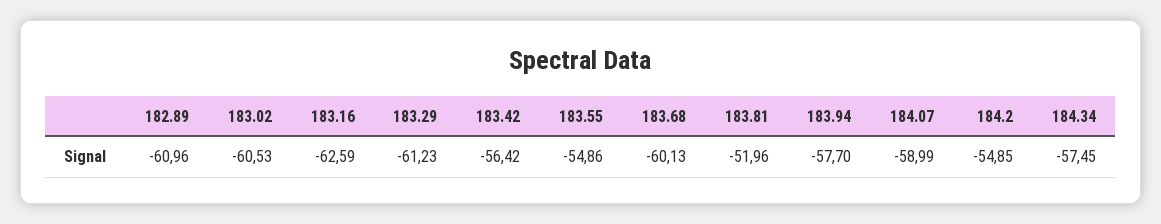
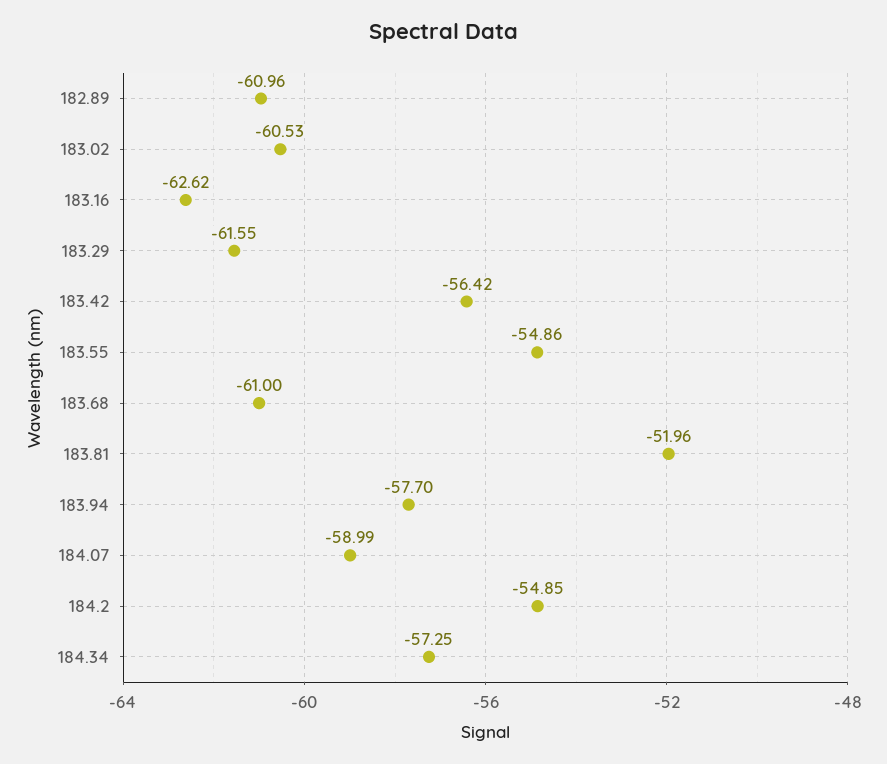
183.16: -62.59 -> -62.62
183.29: -61.23 -> -61.55
183.68: -60.13 -> -61
184.34: -57.45 -> -57.25

